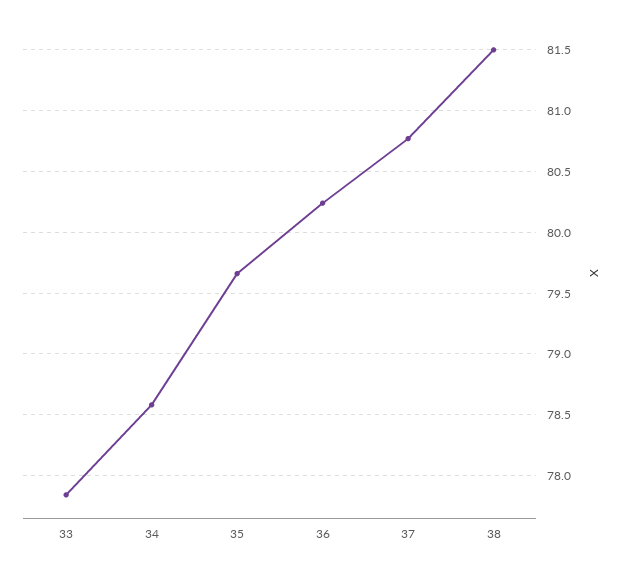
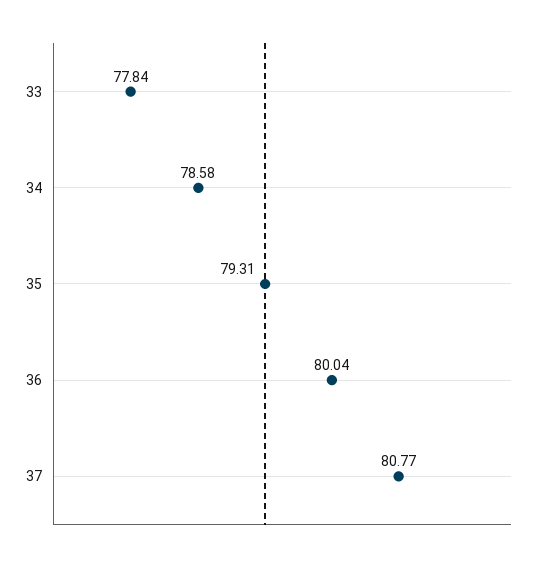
35: 79.65 -> 79.31
36: 80.25 -> 80.04
38: 81.5 -> none

